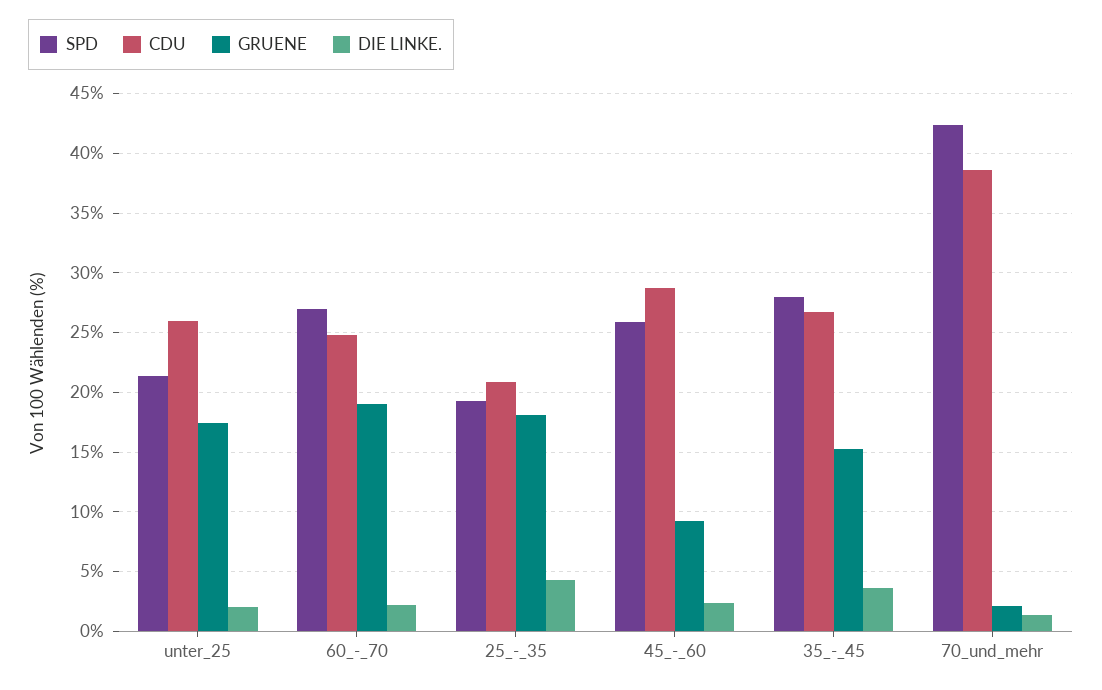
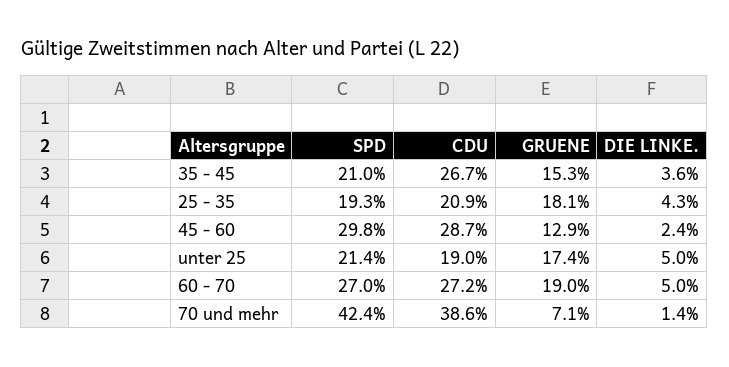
CDU, unter_25: 26 -> 19
DIE LINKE., unter_25: 2 -> 5
CDU, 60_-_70: 25 -> 27.2
DIE LINKE., 60_-_70: 2 -> 5
SPD, 45_-_60: 26 -> 29.8
GRUENE, 45_-_60: 9 -> 12.9
SPD, 35_-_45: 28 -> 21
GRUENE, 70_und_mehr: 2 -> 7.1

